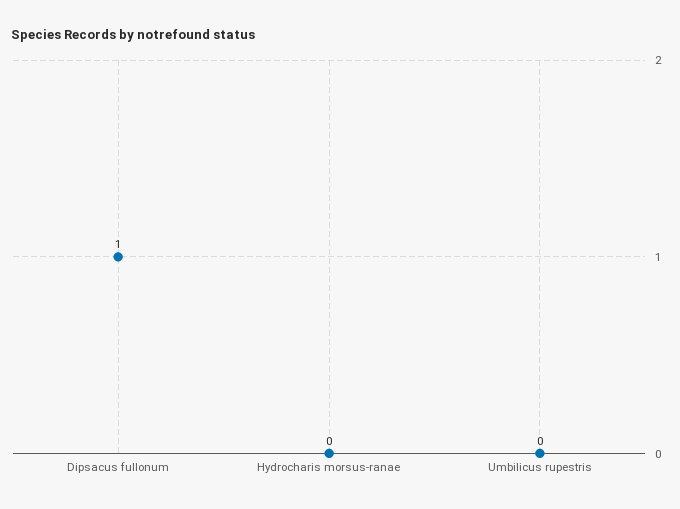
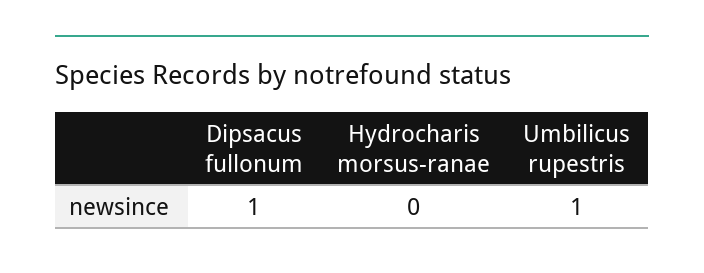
Umbilicus rupestris: 0 -> 1

